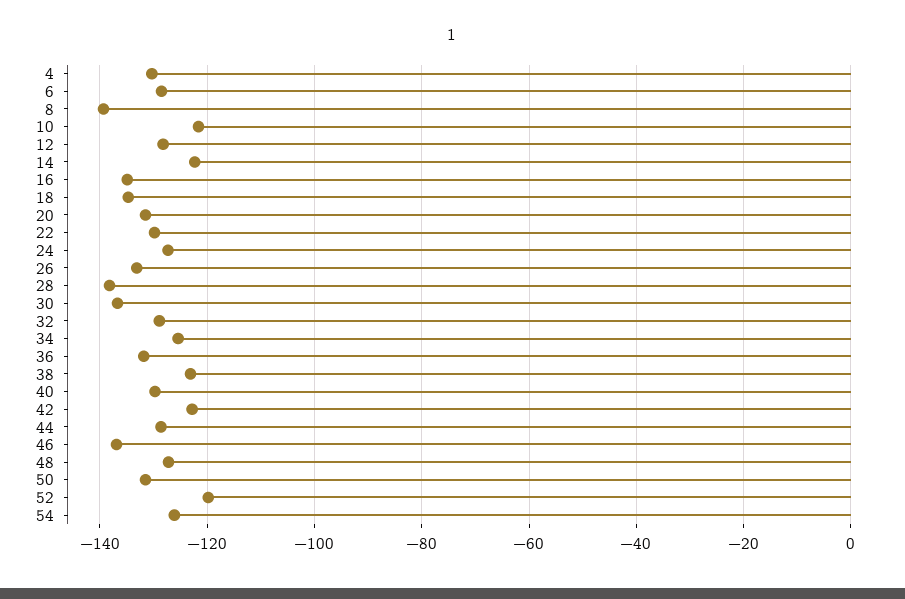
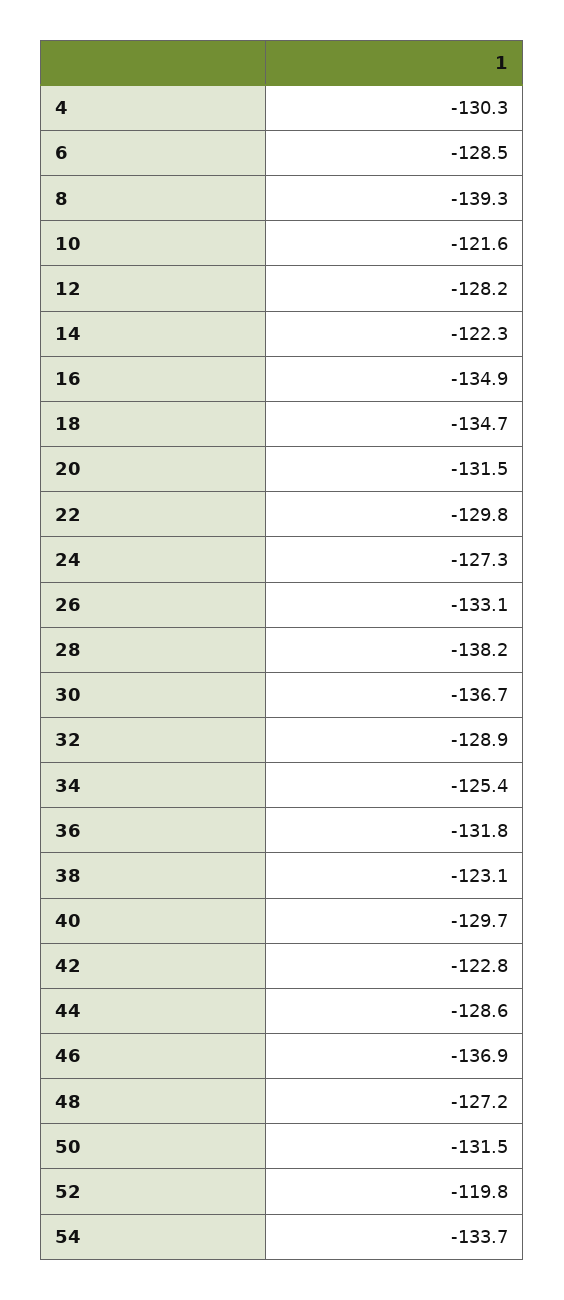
54: -126 -> -133.7

